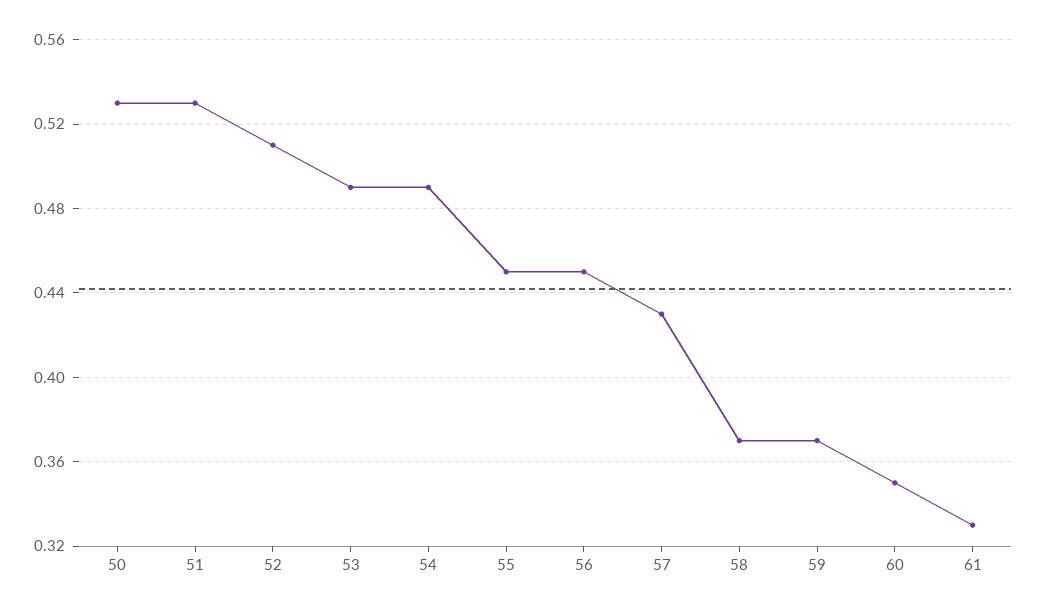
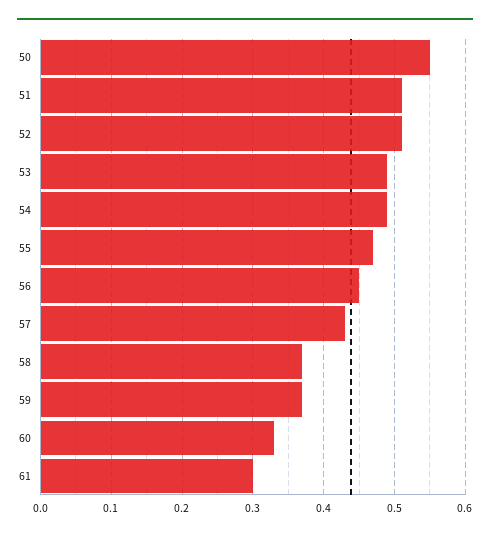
50: 0.53 -> 0.55
51: 0.53 -> 0.51
55: 0.45 -> 0.47
60: 0.35 -> 0.33
61: 0.33 -> 0.3

